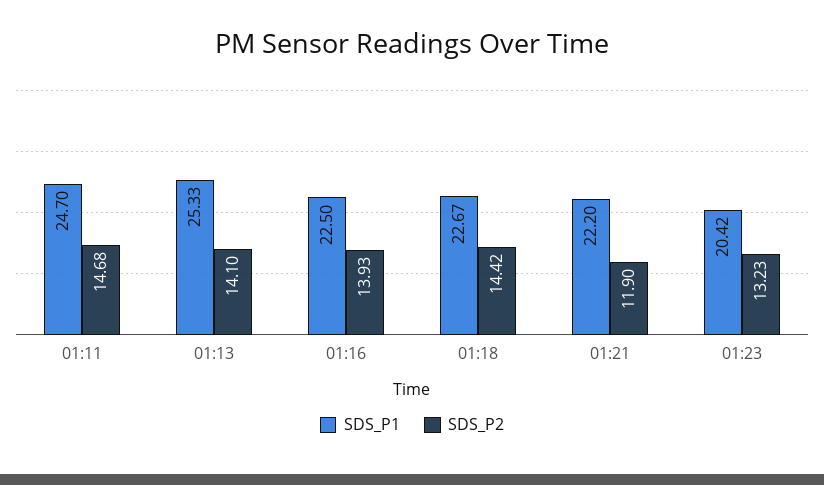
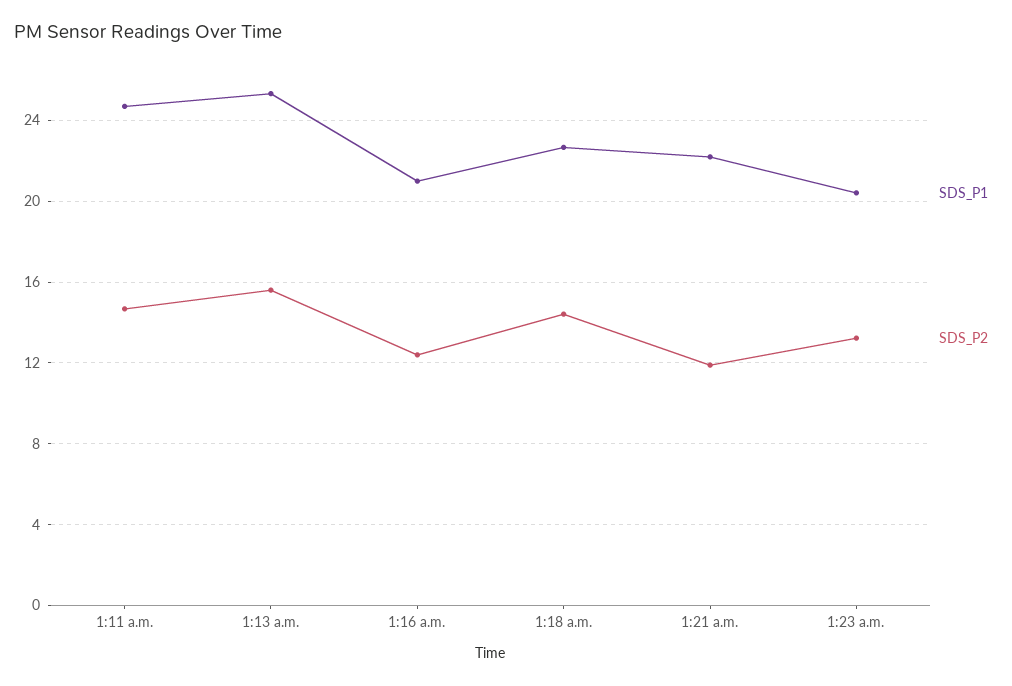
SDS_P2, 01:13: 14.1 -> 15.5
SDS_P1, 01:16: 22.5 -> 21
SDS_P2, 01:16: 13.93 -> 12.5

